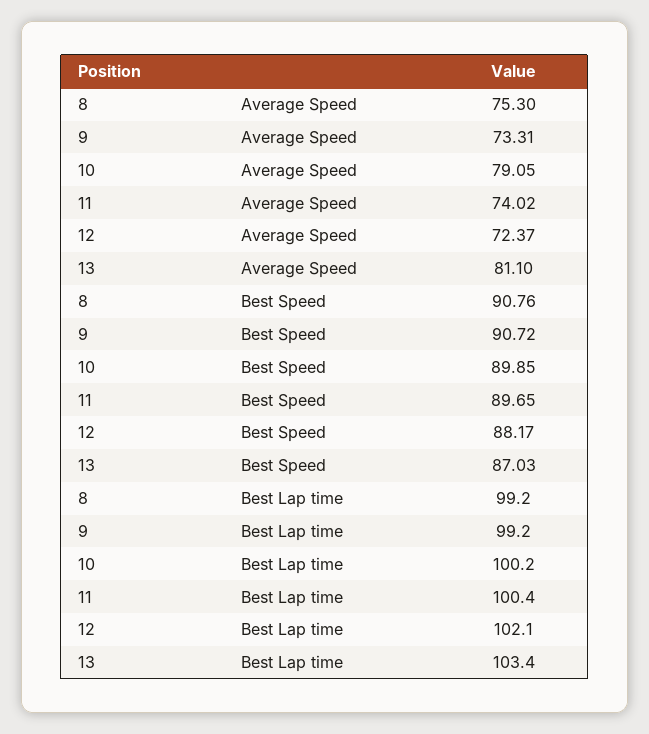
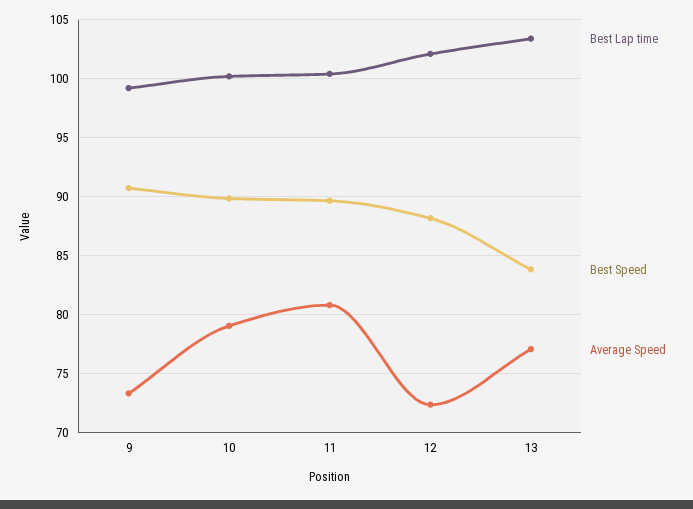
Average Speed, 8: 75.3 -> none
Average Speed, 11: 74.02 -> 81
Average Speed, 13: 81.1 -> 77
Best Speed, 8: 90.76 -> none
Best Speed, 13: 87.03 -> 84
Best Lap time, 8: 99.2 -> none

